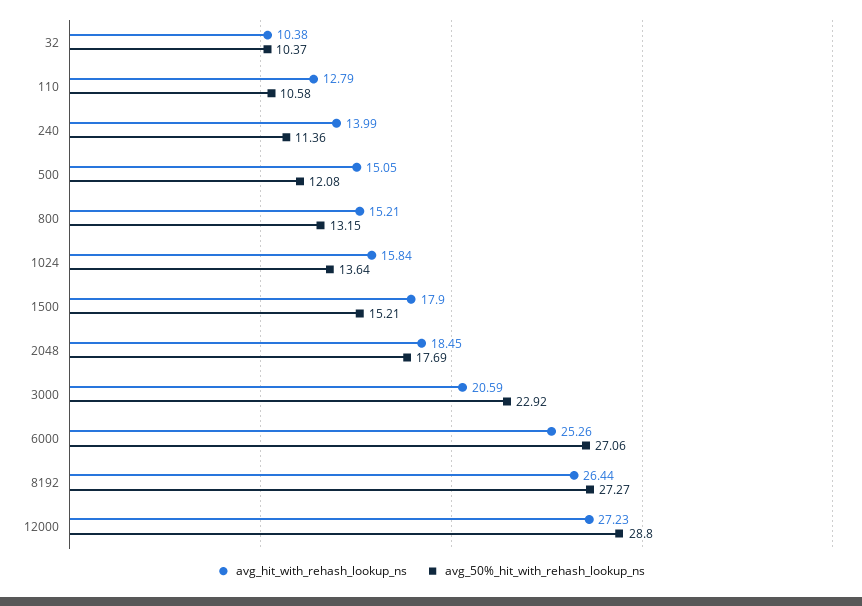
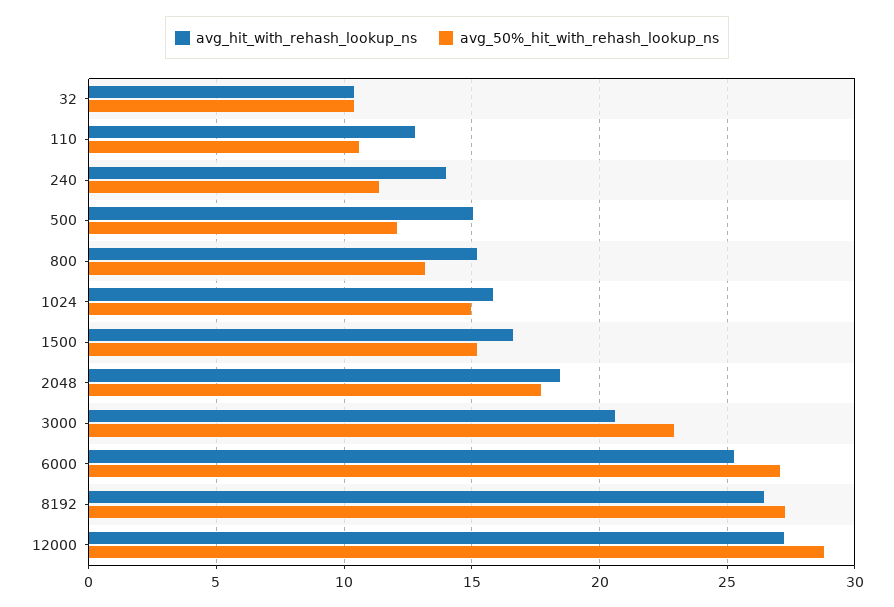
avg_50%_hit_with_rehash_lookup_ns, 1024: 13.64 -> 15
avg_hit_with_rehash_lookup_ns, 1500: 17.9 -> 16.5

